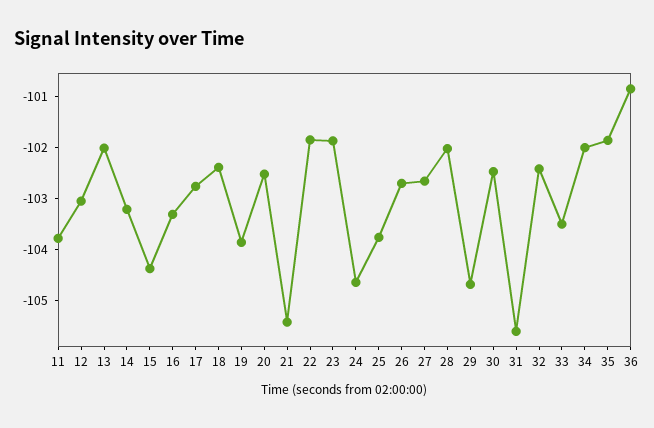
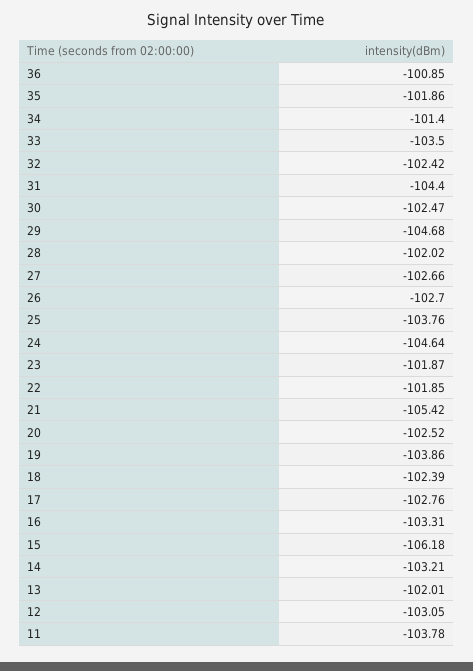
15: -104.4 -> -106.18
31: -105.6 -> -104.4
34: -102 -> -101.4

